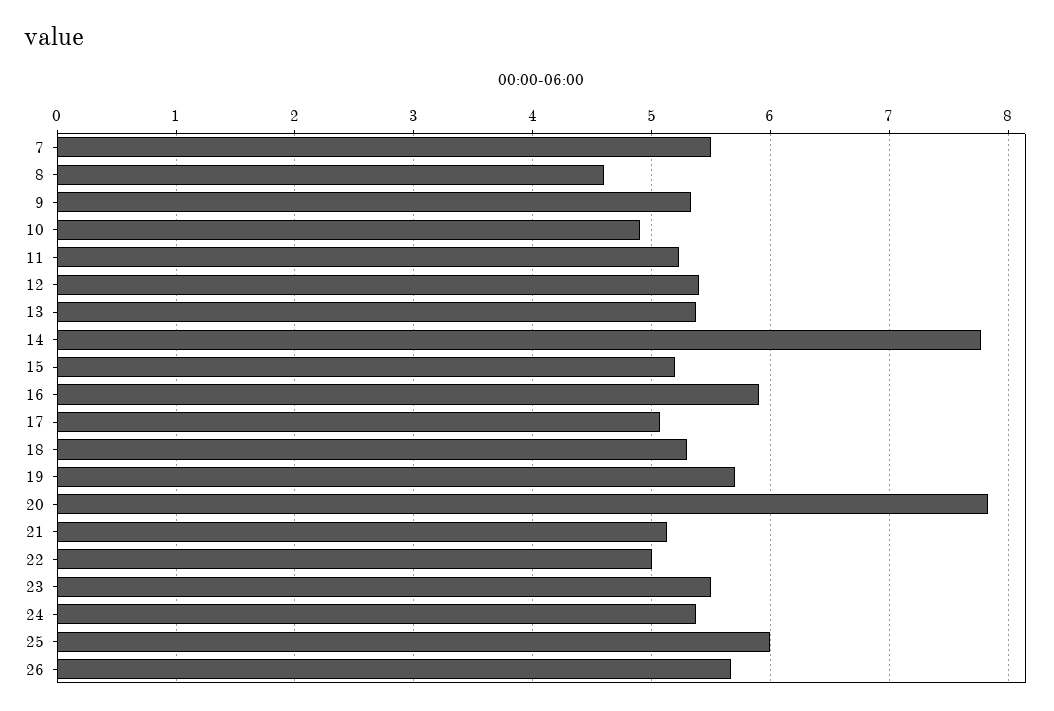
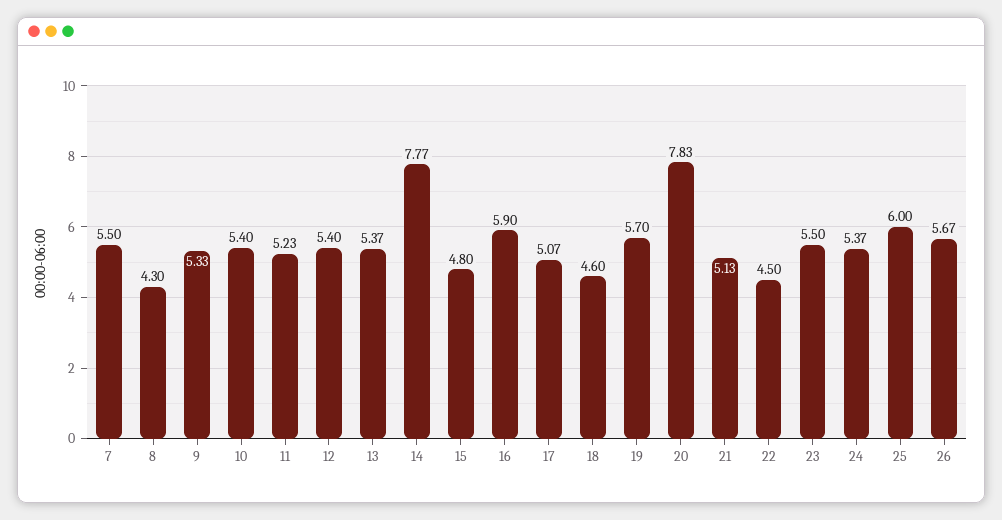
8: 4.6 -> 4.3
10: 4.9 -> 5.4
15: 5.2 -> 4.8
18: 5.3 -> 4.6
22: 5 -> 4.5

